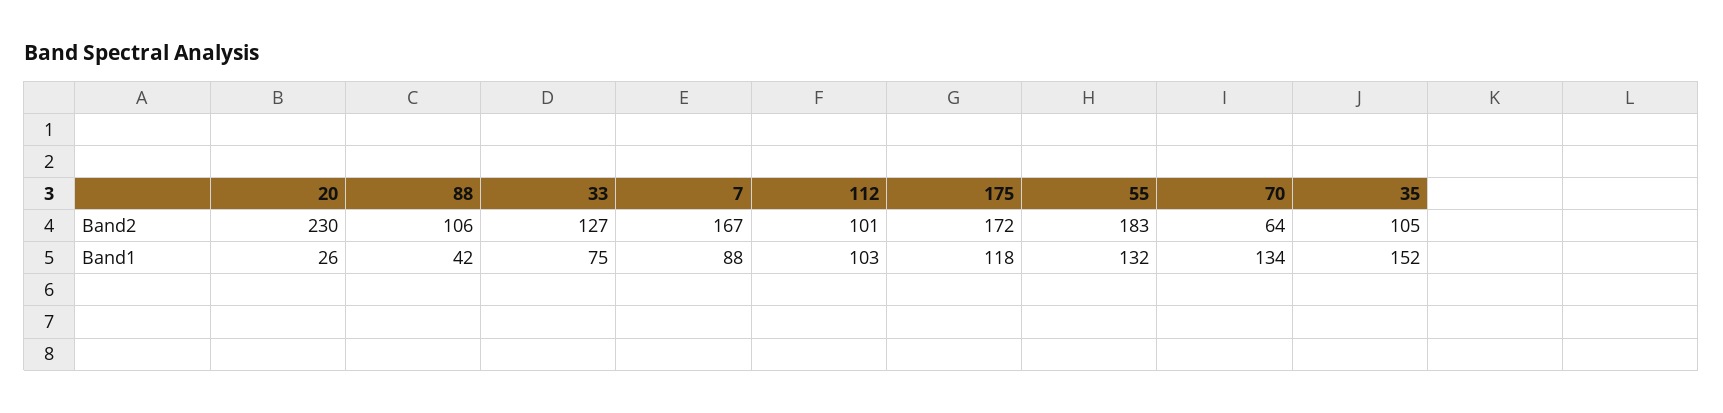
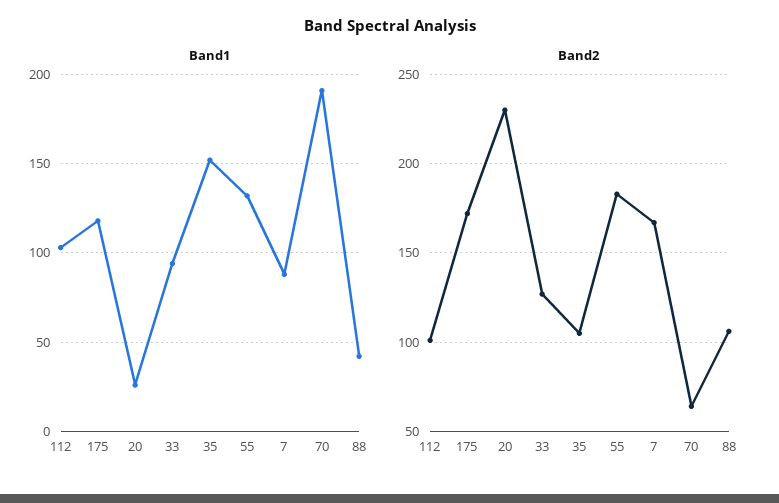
Band1, 33: 75 -> 95
Band1, 70: 134 -> 190

